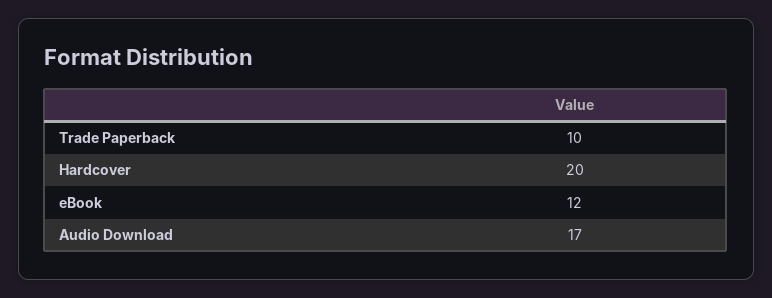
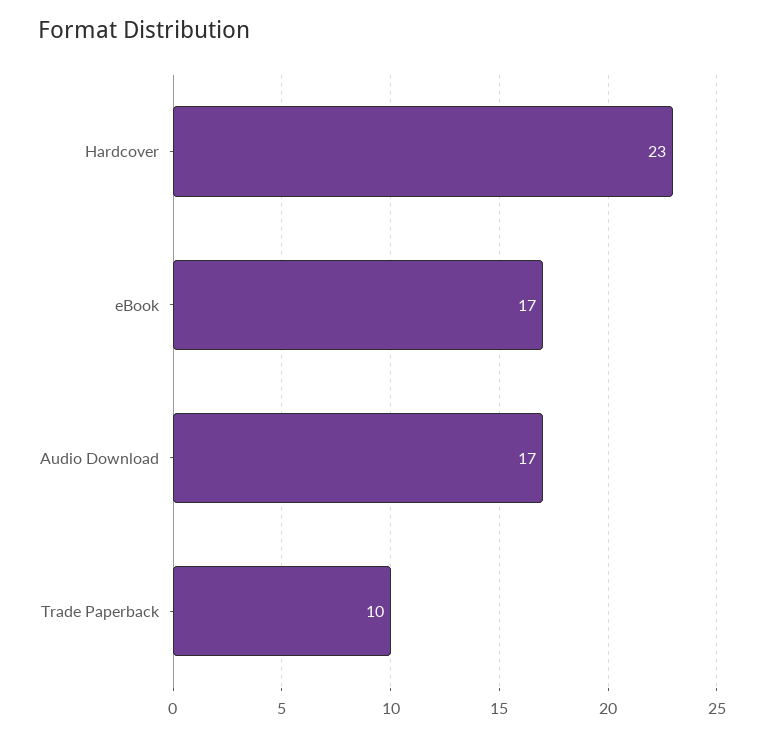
Hardcover: 20 -> 23
eBook: 12 -> 17

